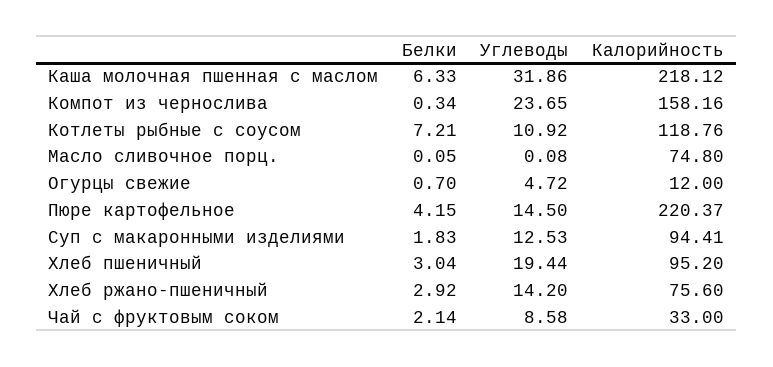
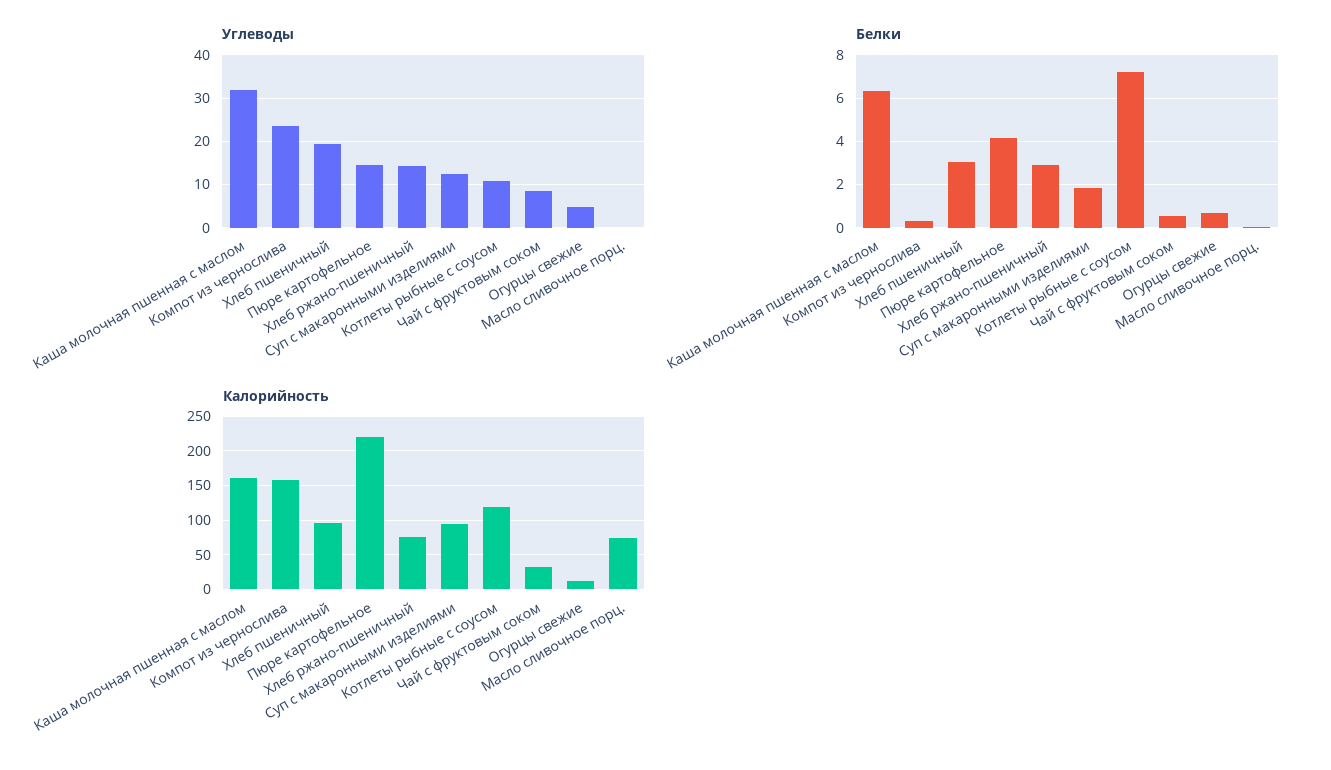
Калорийность, Каша молочная пшенная с маслом: 218.12 -> 160
Белки, Чай с фруктовым соком: 2.14 -> 0.5

